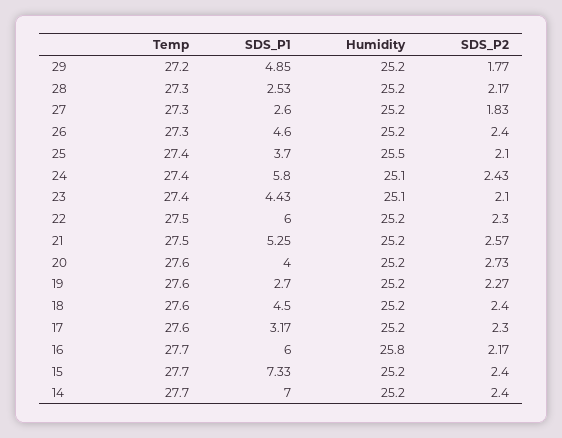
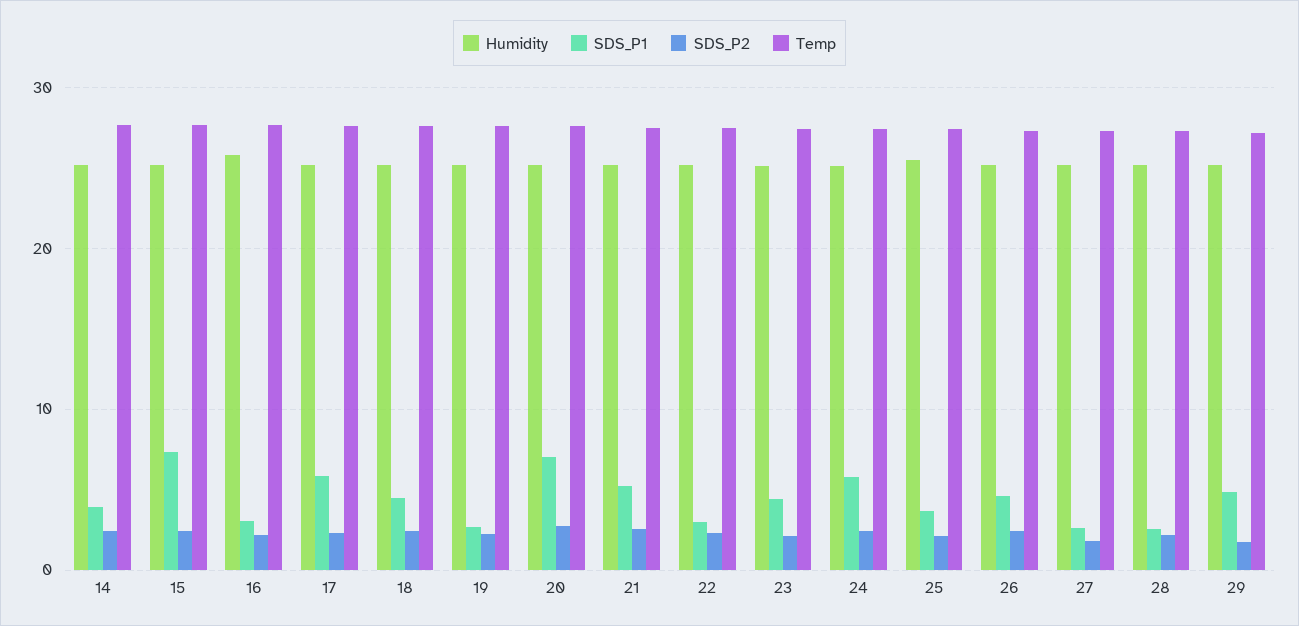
SDS_P1, 22: 6 -> 3
SDS_P1, 20: 4 -> 7
SDS_P1, 17: 3.17 -> 6
SDS_P1, 16: 6 -> 3
SDS_P1, 14: 7 -> 4

